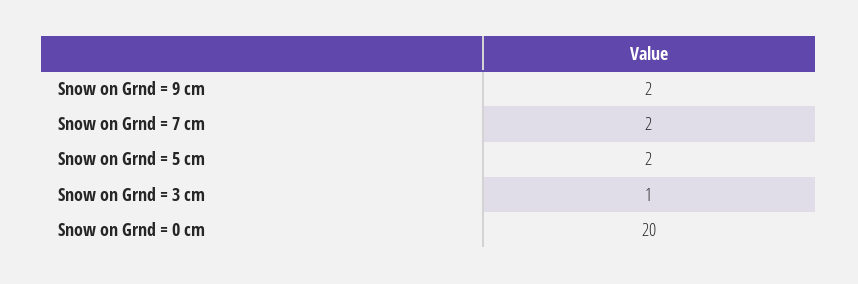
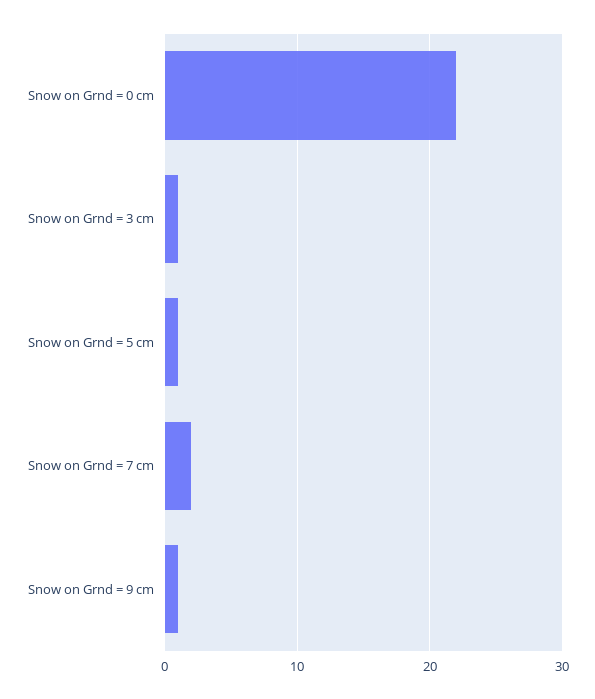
Snow on Grnd = 9 cm: 2 -> 1
Snow on Grnd = 5 cm: 2 -> 1
Snow on Grnd = 0 cm: 20 -> 22

